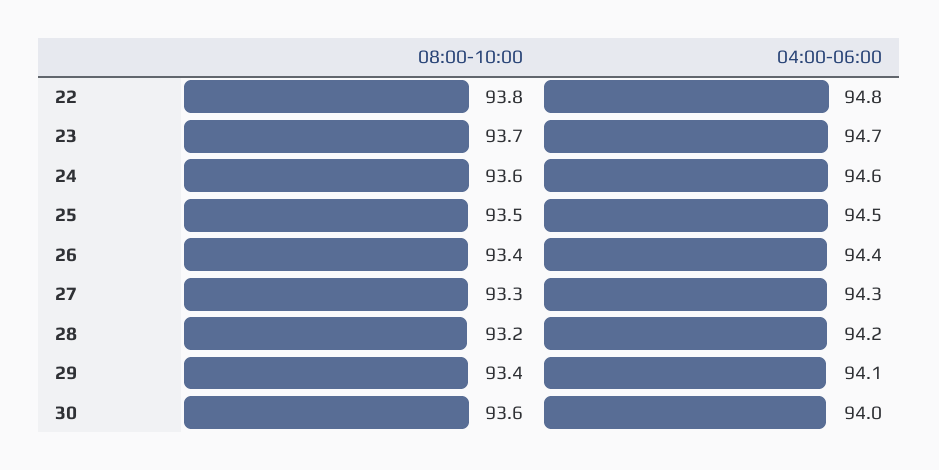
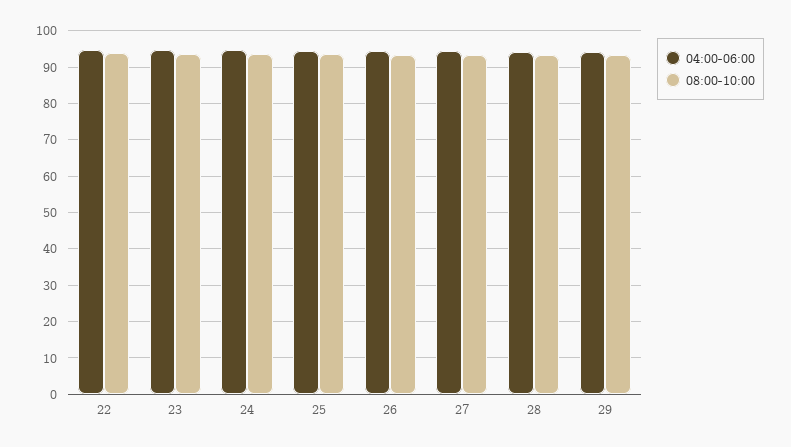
08:00-10:00, 30: 93.6 -> none
04:00-06:00, 30: 94 -> none

